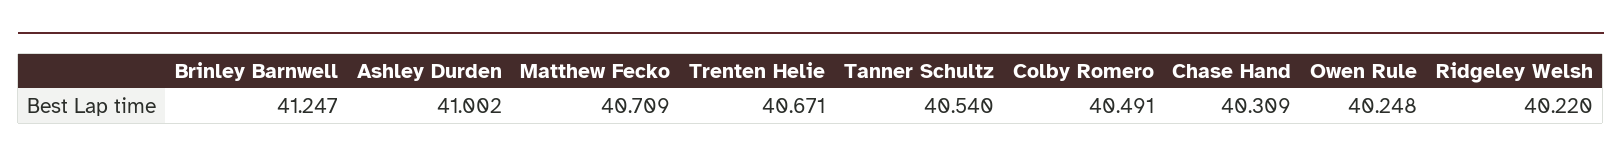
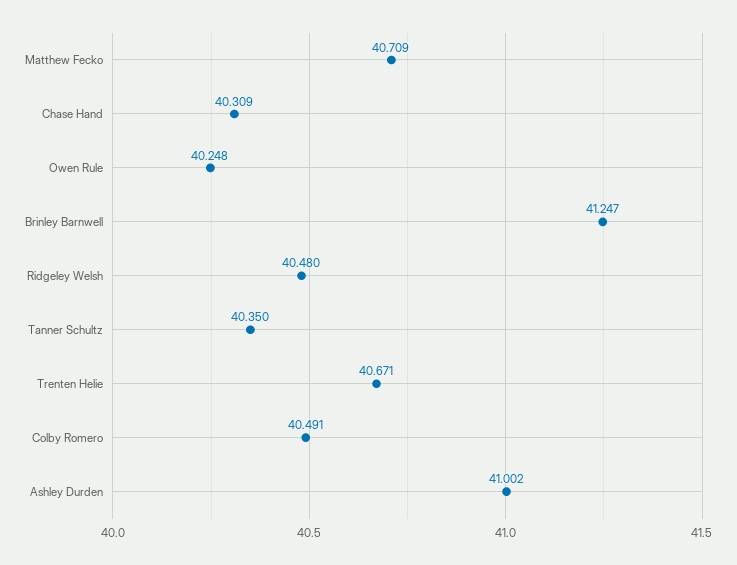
Tanner Schultz: 40.54 -> 40.35
Ridgeley Welsh: 40.22 -> 40.48

